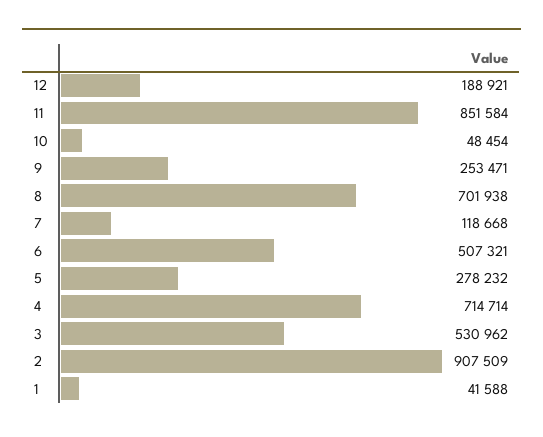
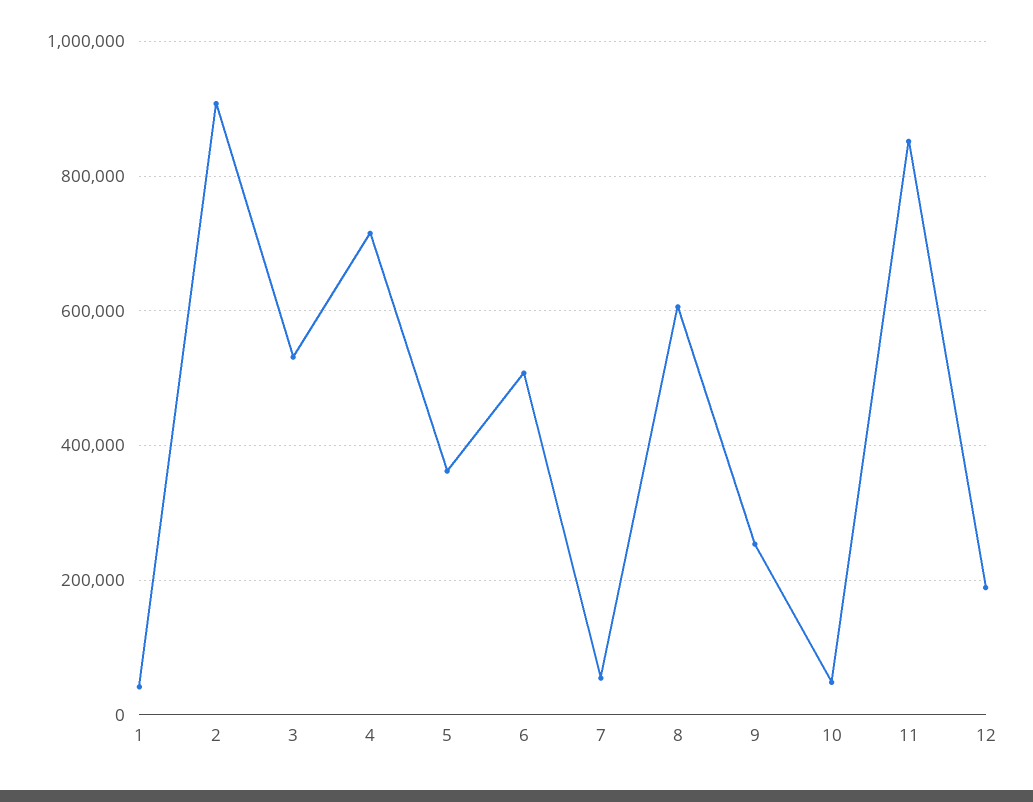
8: 701938 -> 600000
7: 118668 -> 60000
5: 278232 -> 360000

